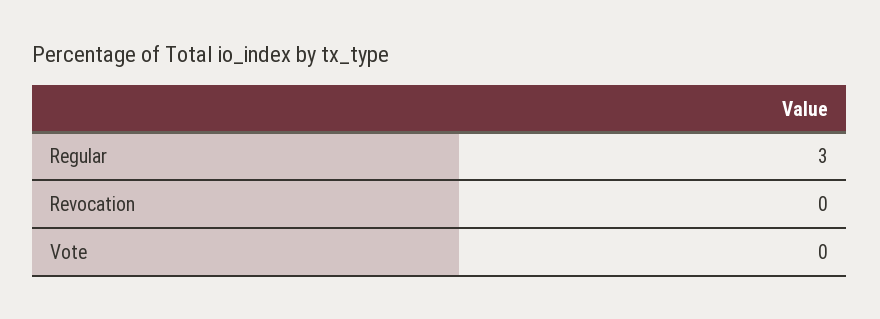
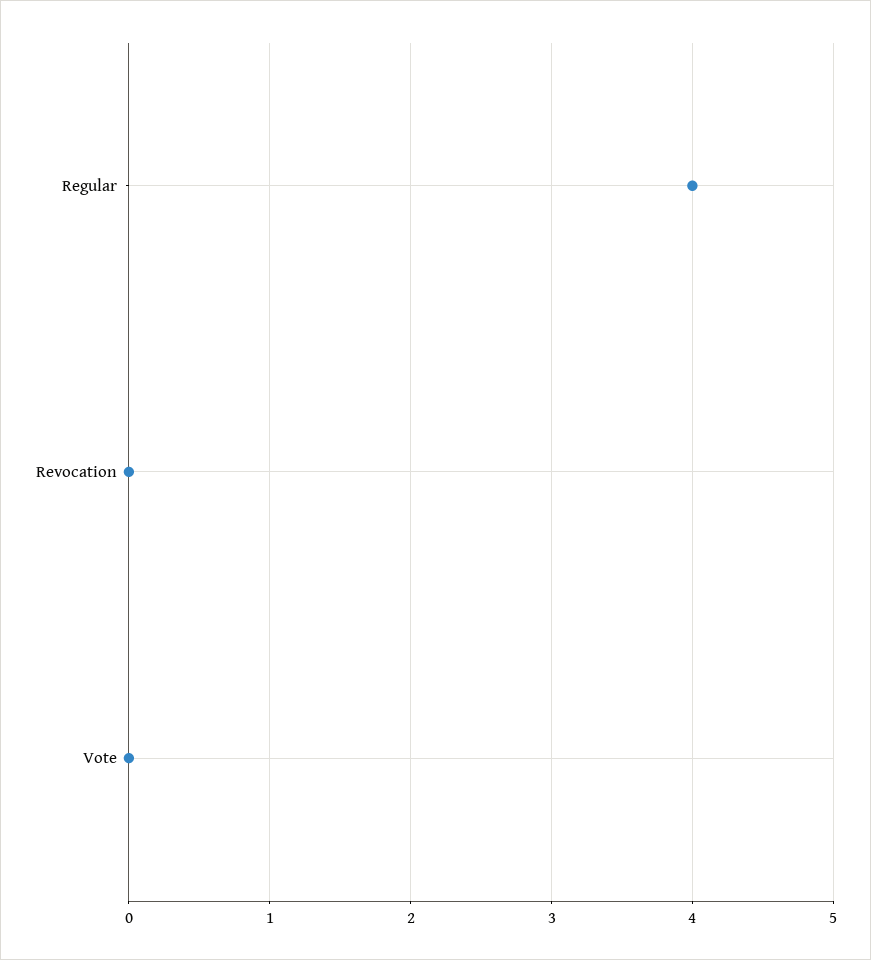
Regular: 3 -> 4

